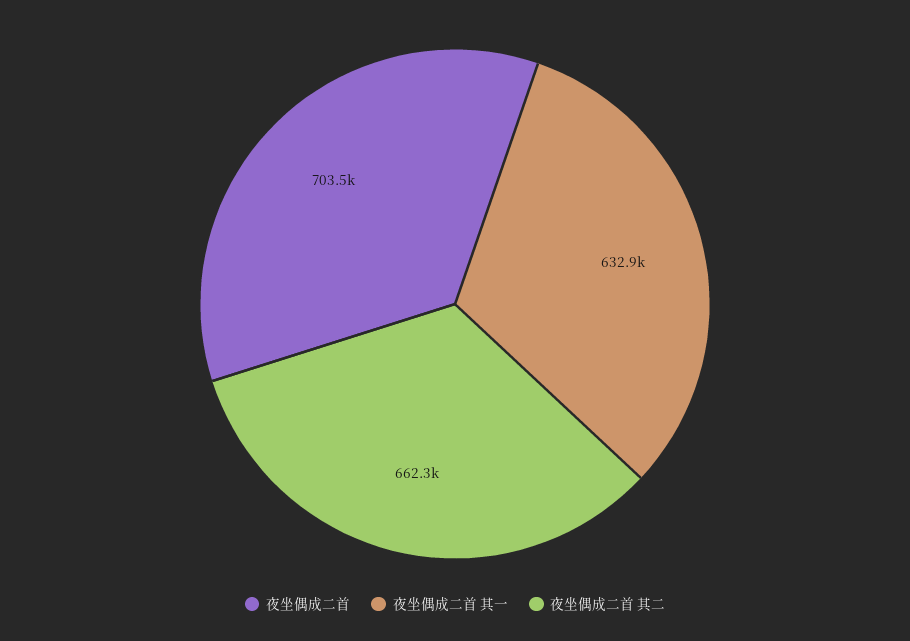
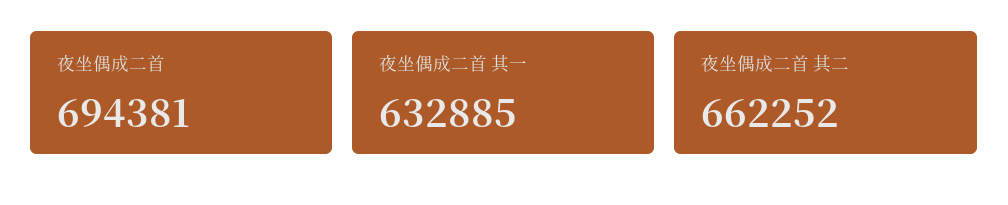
夜坐偶成二首: 703500 -> 694381

